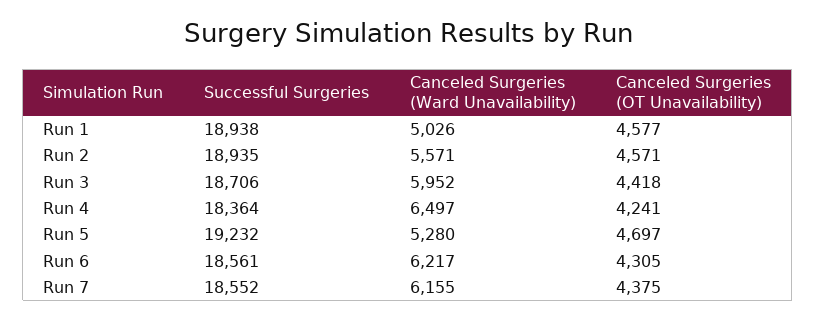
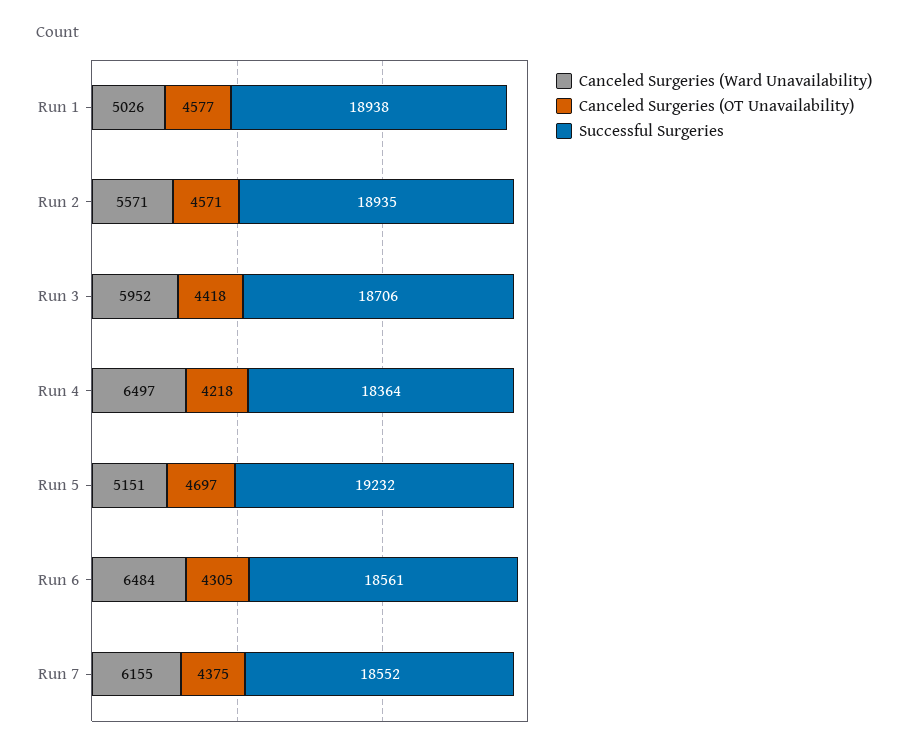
Canceled Surgeries (OT Unavailability), Run 4: 4241 -> 4218
Canceled Surgeries (Ward Unavailability), Run 5: 5280 -> 5151
Canceled Surgeries (Ward Unavailability), Run 6: 6217 -> 6484

